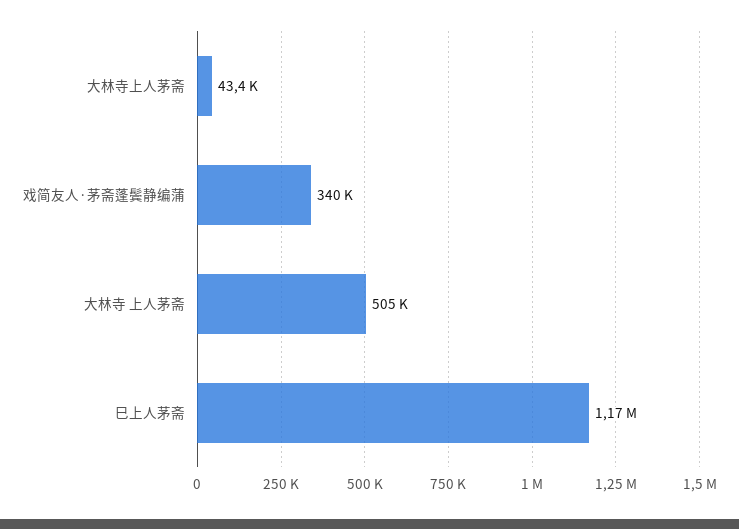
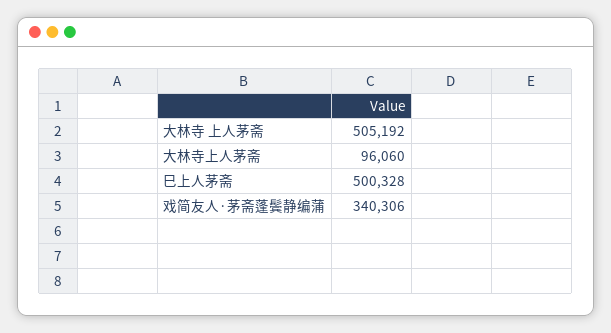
大林寺上人茅斋: 43400 -> 96060
巳上人茅斋: 1170000 -> 500328

